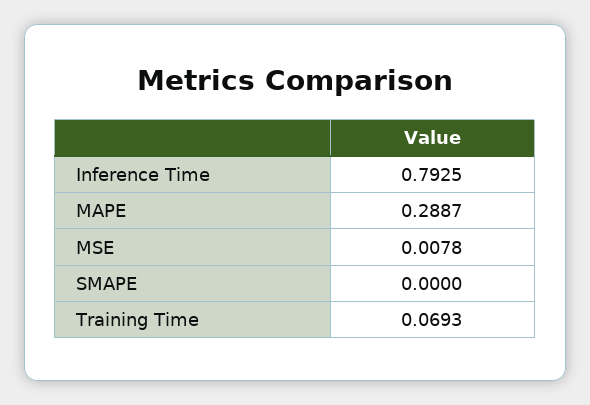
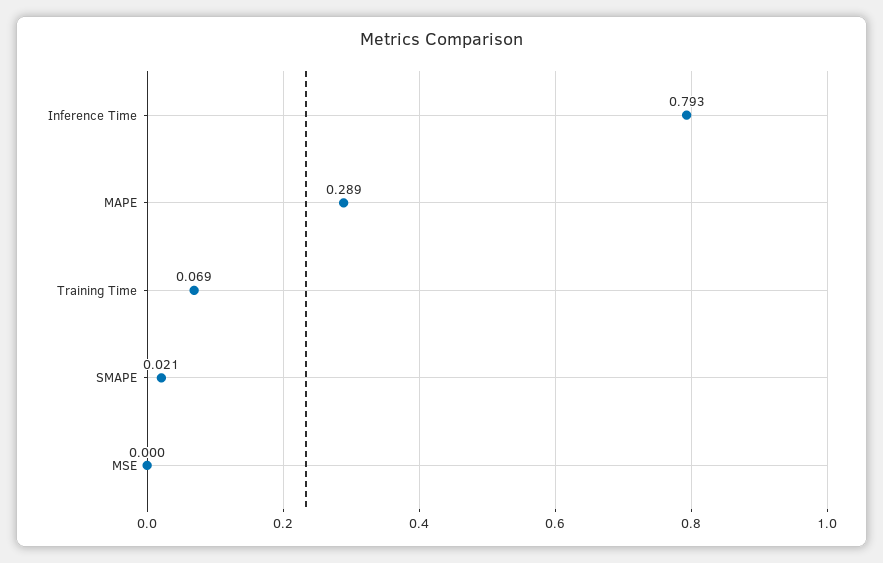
MSE: 0.0078 -> 0
SMAPE: 0 -> 0.021

